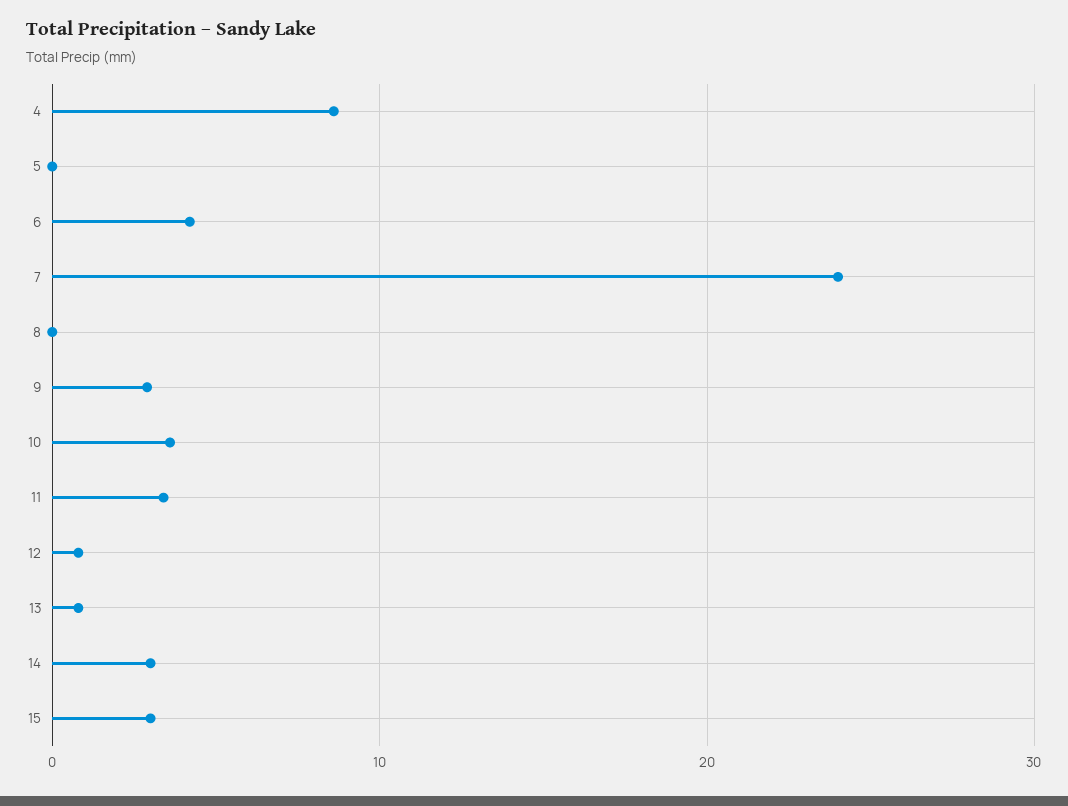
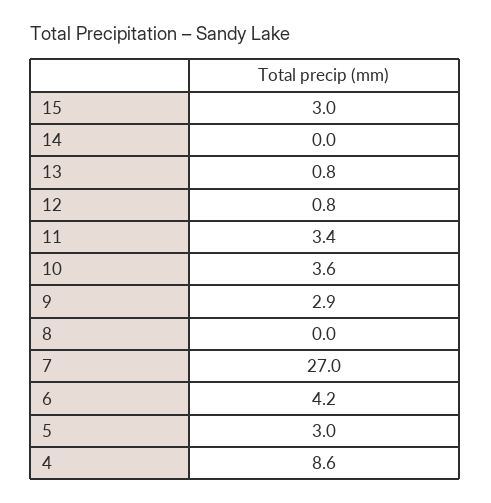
5: 0 -> 3
7: 24 -> 27
14: 3 -> 0

